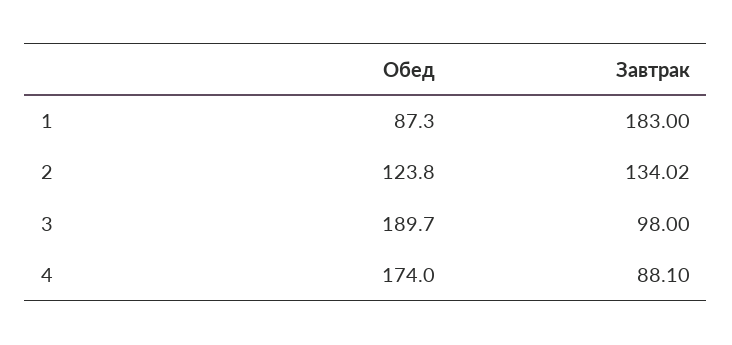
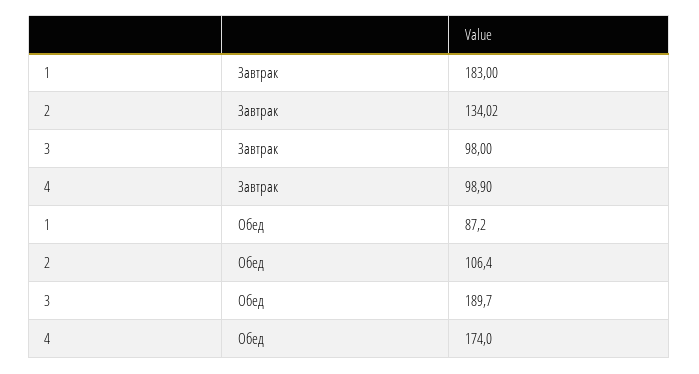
Обед, 1: 87.3 -> 87.2
Обед, 2: 123.8 -> 106.4
Завтрак, 4: 88.1 -> 98.9

